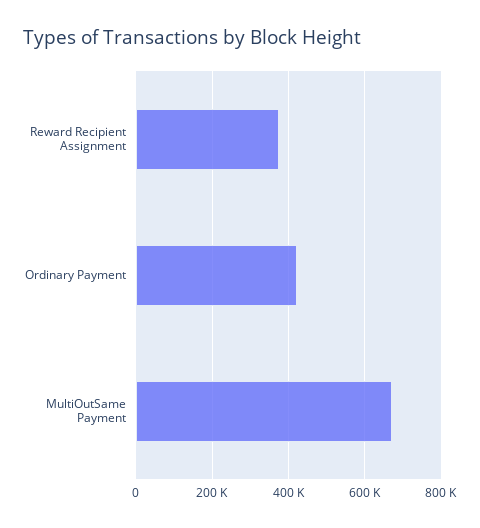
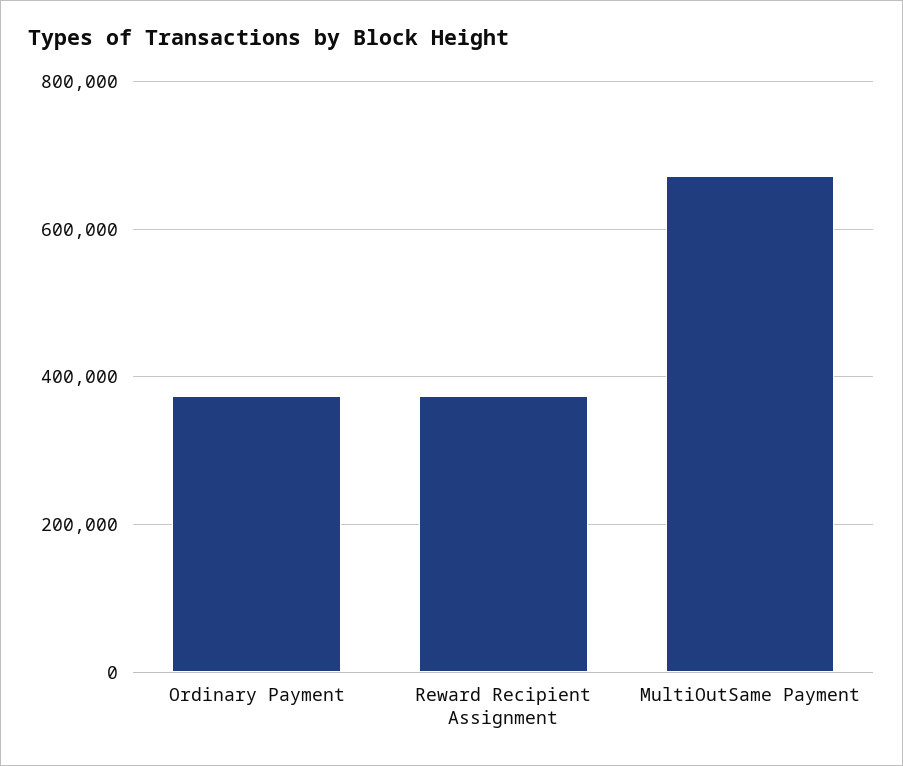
Ordinary Payment: 420000 -> 380000

